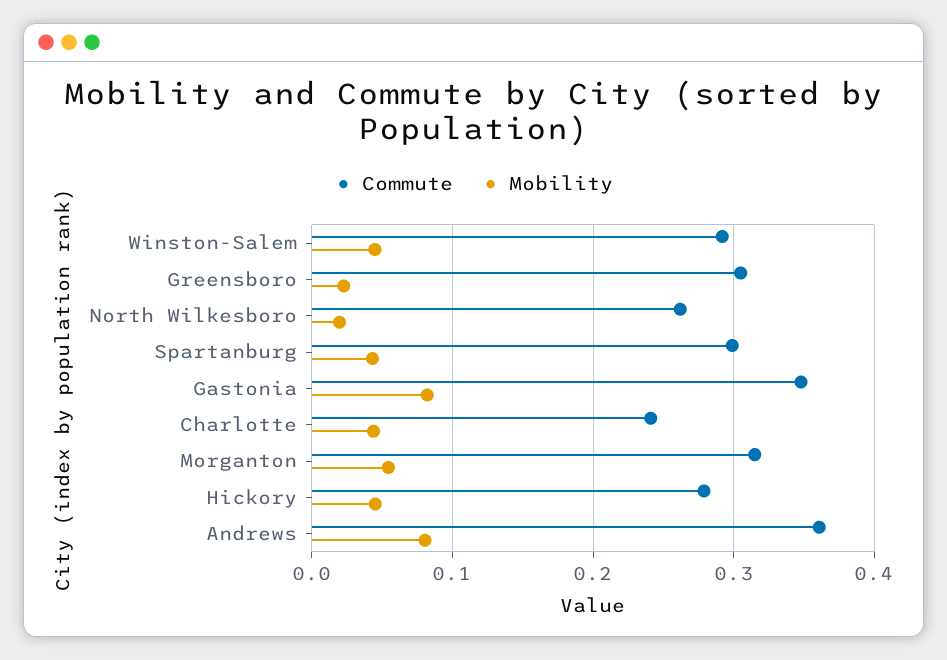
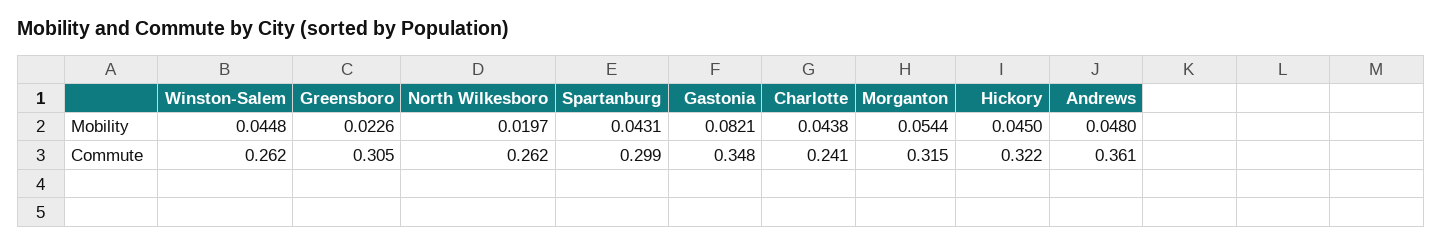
Commute, Winston-Salem: 0.29 -> 0.262
Commute, Hickory: 0.28 -> 0.322
Mobility, Andrews: 0.08 -> 0.048

